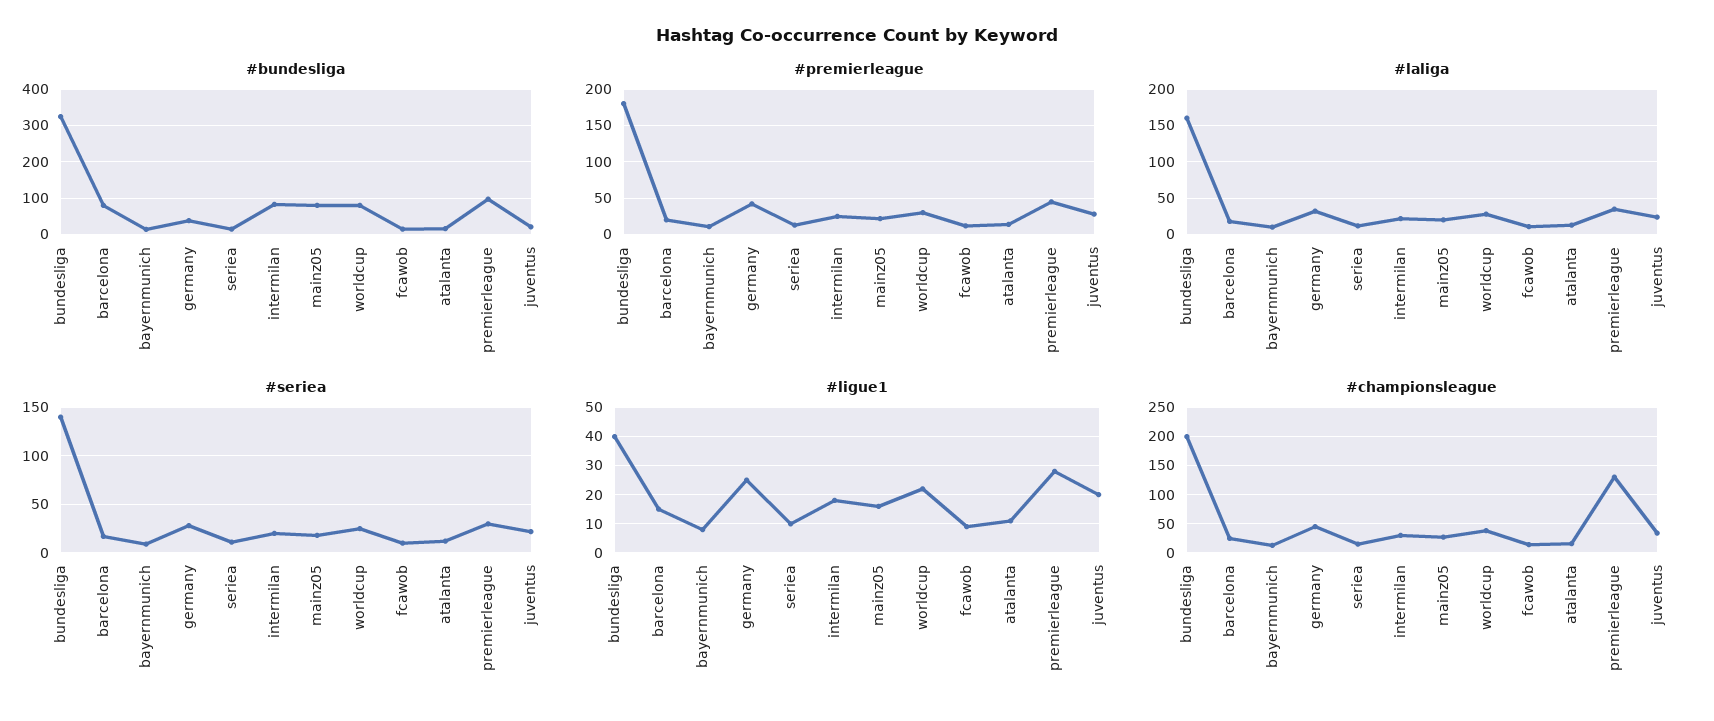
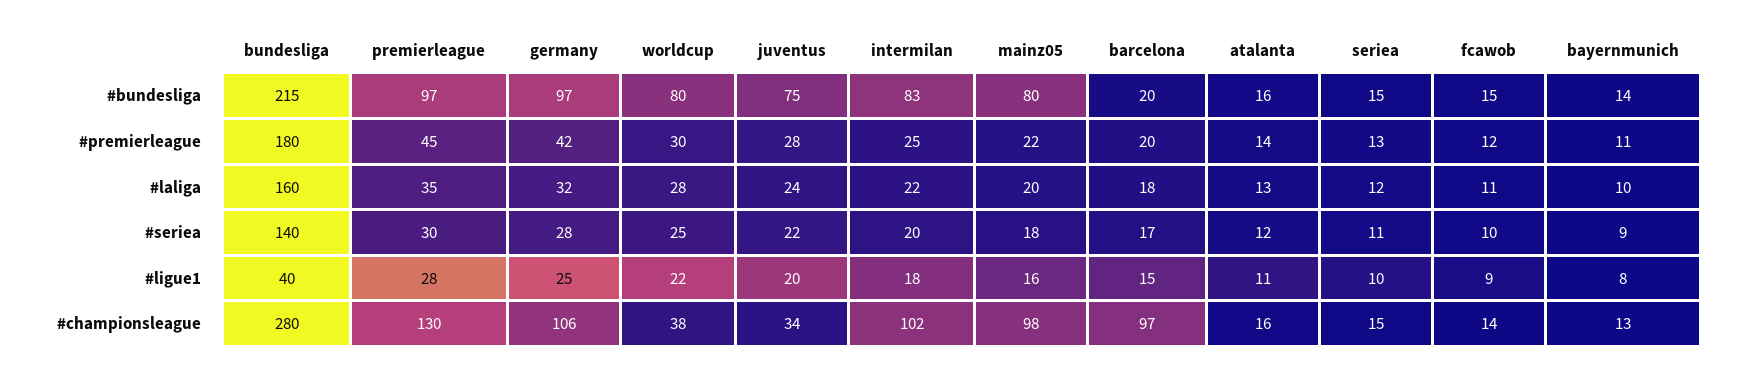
#bundesliga, bundesliga: 320 -> 215
#bundesliga, barcelona: 80 -> 20
#bundesliga, germany: 40 -> 97
#bundesliga, juventus: 20 -> 75
#championsleague, bundesliga: 200 -> 280
#championsleague, barcelona: 25 -> 97
#championsleague, germany: 50 -> 106
#championsleague, intermilan: 25 -> 102
#championsleague, mainz05: 25 -> 98

